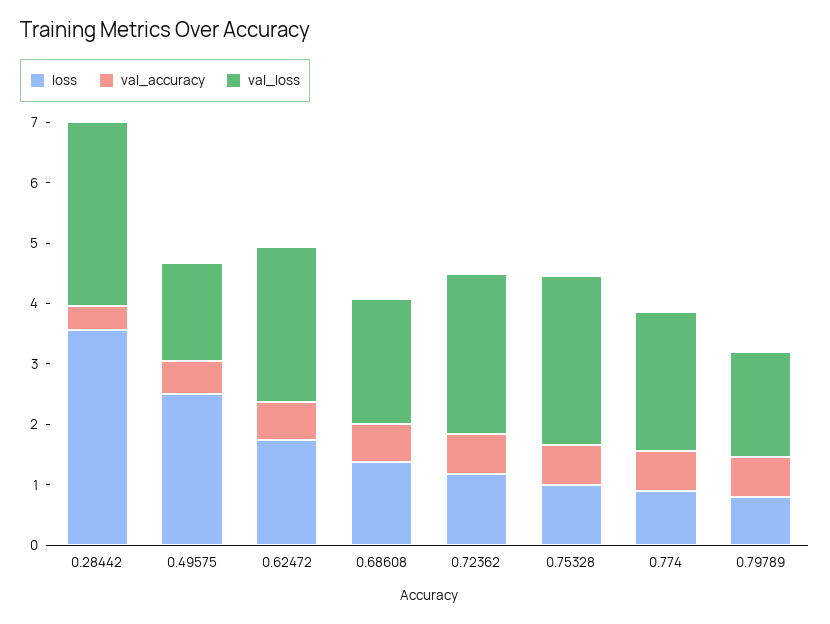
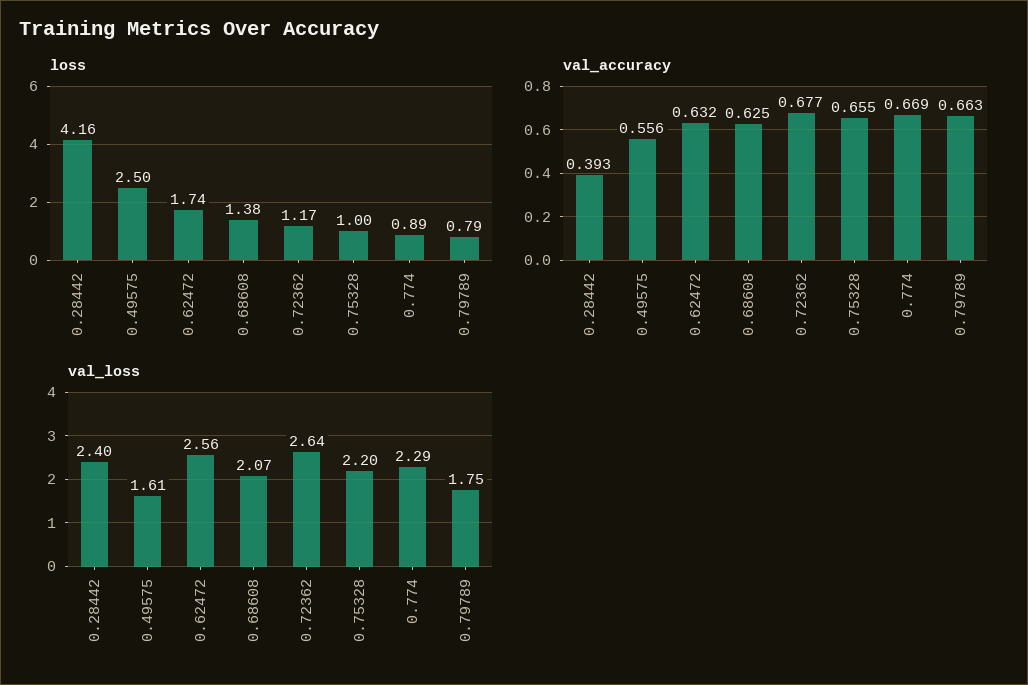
loss, 0.28442: 3.6 -> 4.16
val_loss, 0.28442: 3 -> 2.4
val_loss, 0.75328: 2.8 -> 2.2

